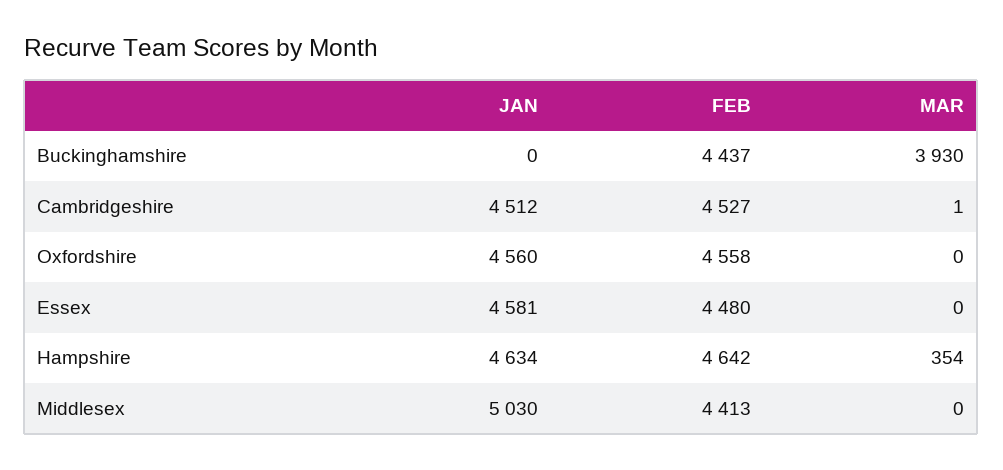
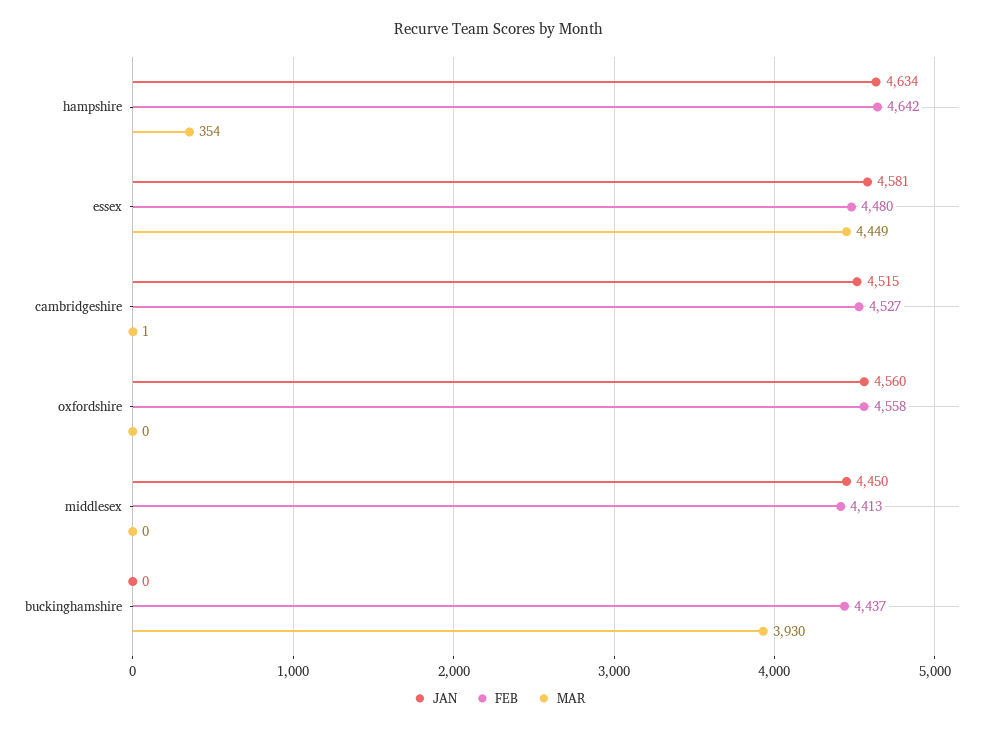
JAN, Cambridgeshire: 4512 -> 4515
MAR, Essex: 0 -> 4449
JAN, Middlesex: 5030 -> 4450

